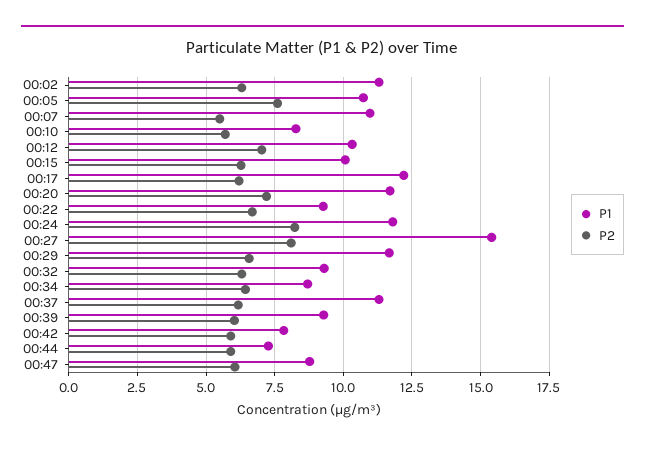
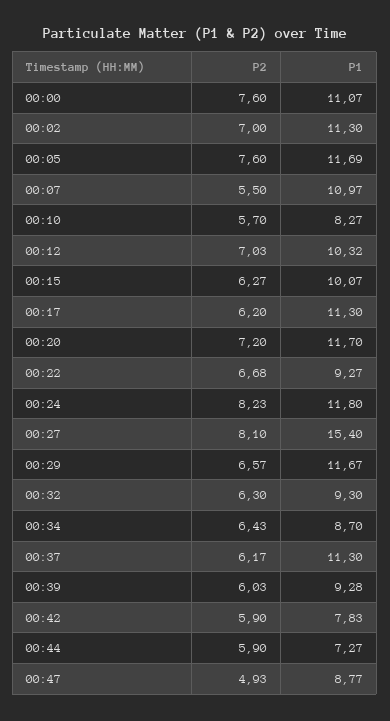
P2, 00:02: 6.25 -> 7
P1, 00:05: 10.75 -> 11.69
P1, 00:17: 12.25 -> 11.3
P2, 00:47: 6 -> 4.93
P2, 00:00: none -> 7.6
P1, 00:00: none -> 11.07

